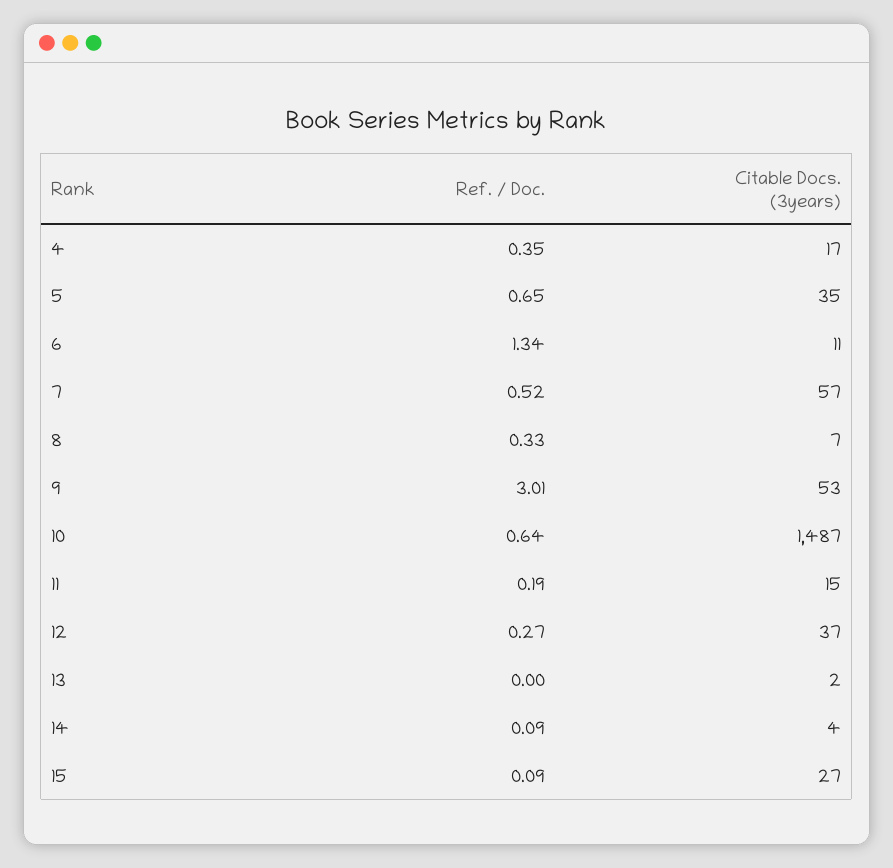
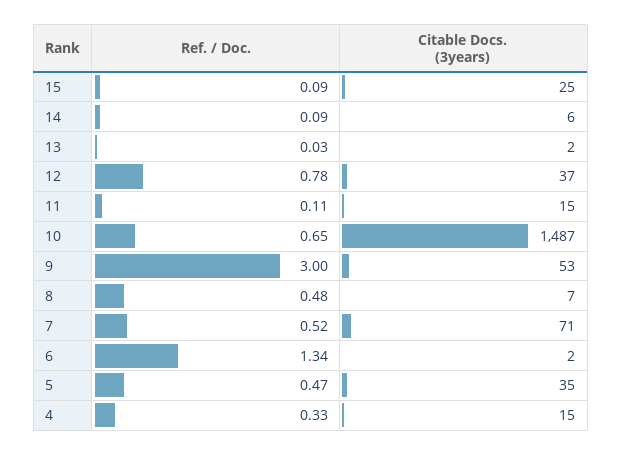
Ref. / Doc., 4: 0.35 -> 0.33
Citable Docs. (3years), 4: 17 -> 15
Ref. / Doc., 5: 0.65 -> 0.47
Citable Docs. (3years), 6: 11 -> 2
Citable Docs. (3years), 7: 57 -> 71
Ref. / Doc., 8: 0.33 -> 0.48
Ref. / Doc., 9: 3.01 -> 3
Ref. / Doc., 10: 0.64 -> 0.65
Ref. / Doc., 11: 0.19 -> 0.11
Ref. / Doc., 12: 0.27 -> 0.78
Ref. / Doc., 13: 0 -> 0.03
Citable Docs. (3years), 14: 4 -> 6
Citable Docs. (3years), 15: 27 -> 25

